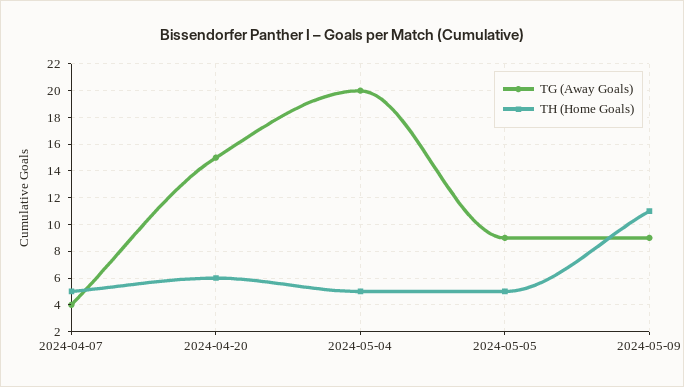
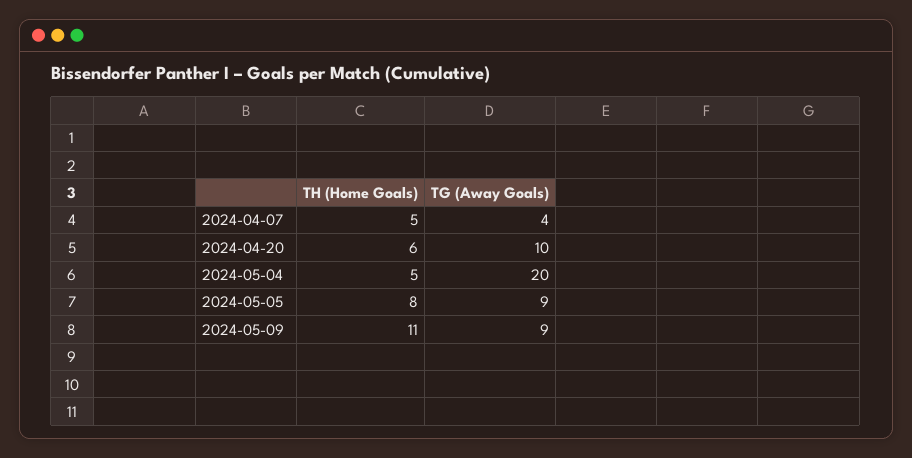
TG (Away Goals), 2024-04-20: 15 -> 10
TH (Home Goals), 2024-05-05: 5 -> 8

